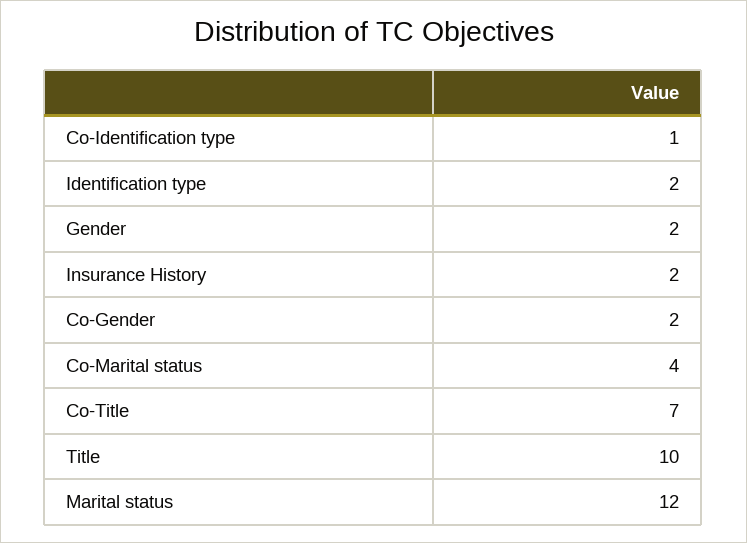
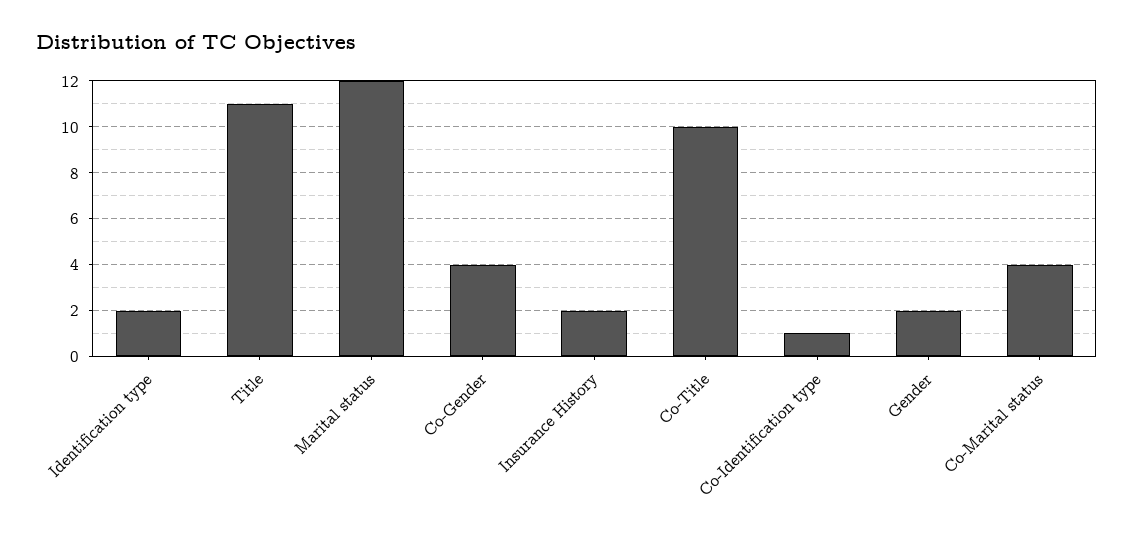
Co-Gender: 2 -> 4
Co-Title: 7 -> 10
Title: 10 -> 11

